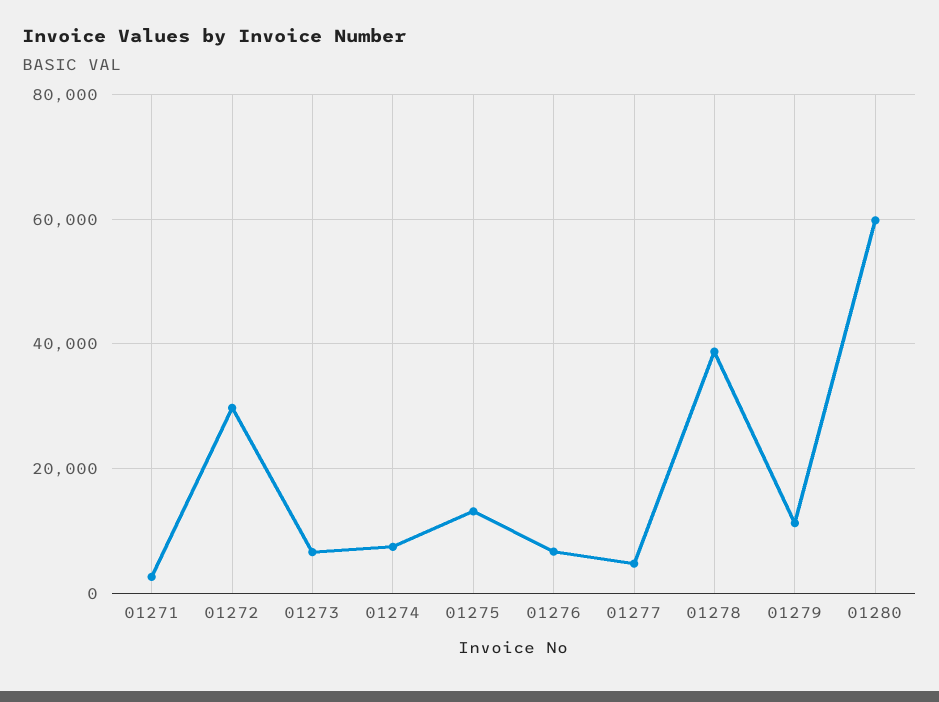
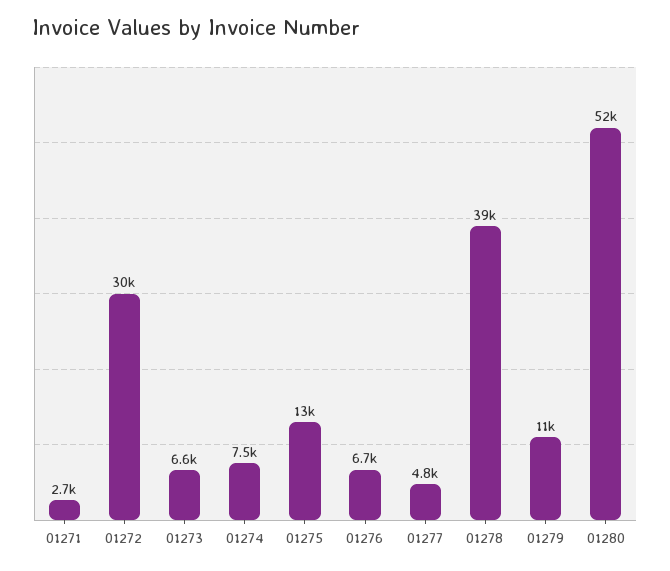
01280: 60000 -> 52000

